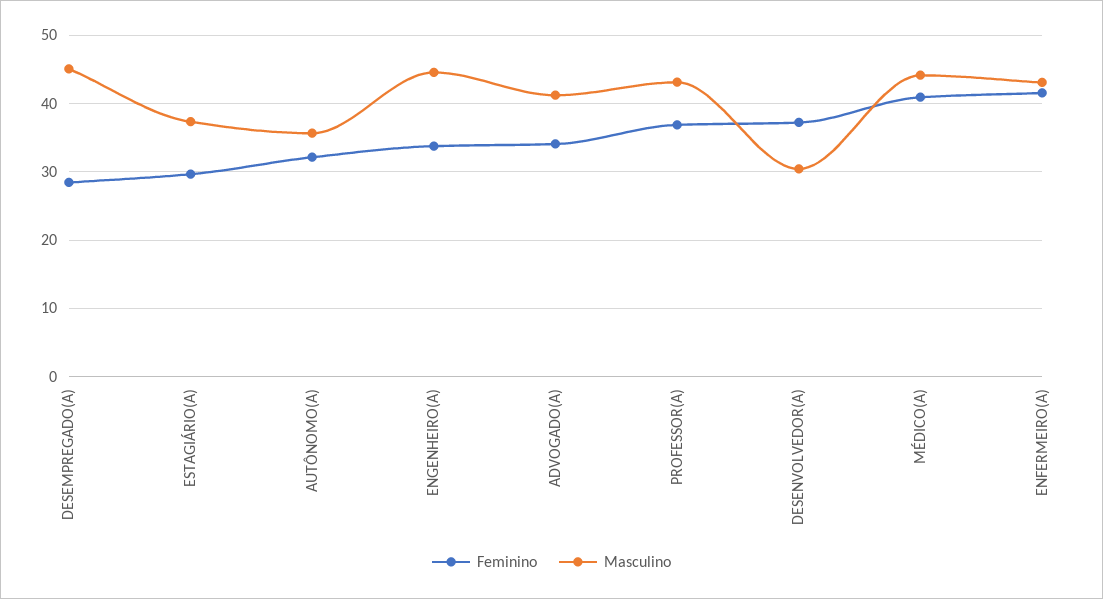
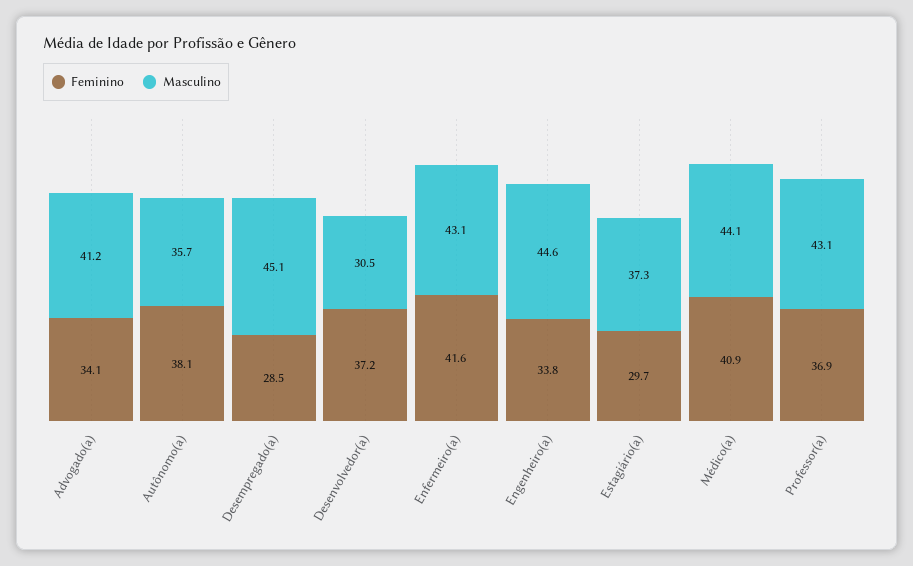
Feminino, AUTÔNOMO(A): 32 -> 38.1

